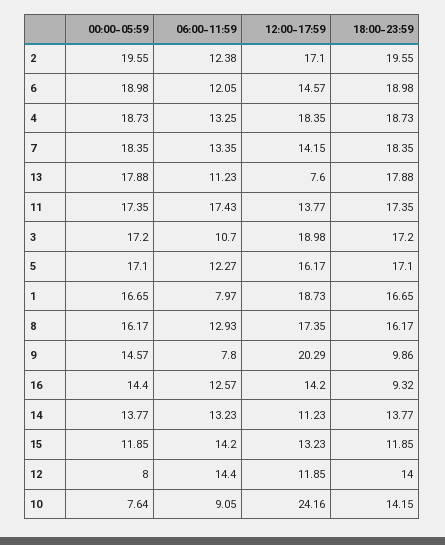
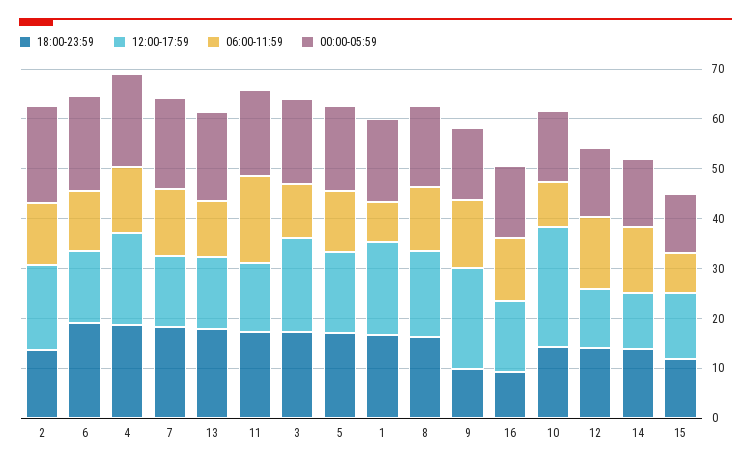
18:00-23:59, 2: 19.55 -> 14
12:00-17:59, 13: 7.6 -> 14
06:00-11:59, 9: 7.8 -> 14
06:00-11:59, 15: 14.2 -> 8
00:00-05:59, 12: 8 -> 14
00:00-05:59, 10: 7.64 -> 14

